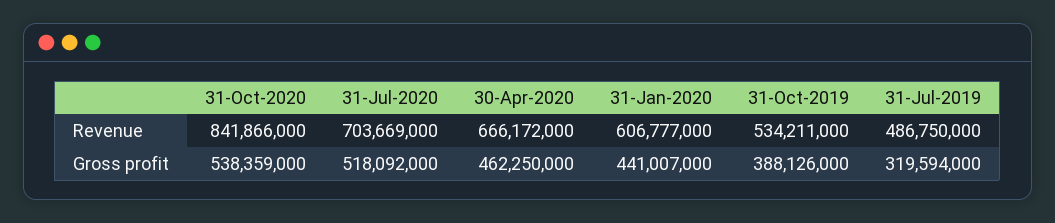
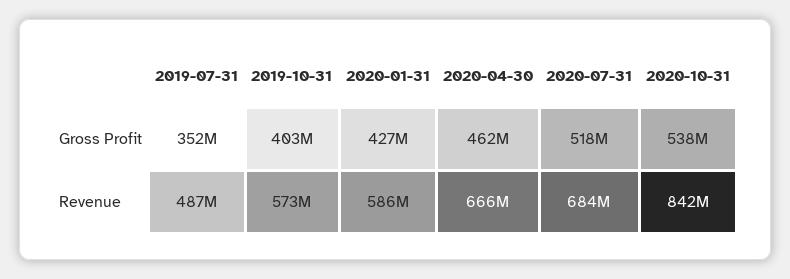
31-Jul-2020, Revenue: 703669000 -> 684000000
31-Jan-2020, Revenue: 606777000 -> 586000000
31-Oct-2019, Revenue: 534211000 -> 573000000
31-Jan-2020, Gross profit: 441007000 -> 427000000
31-Oct-2019, Gross profit: 388126000 -> 403000000
31-Jul-2019, Gross profit: 319594000 -> 352000000

